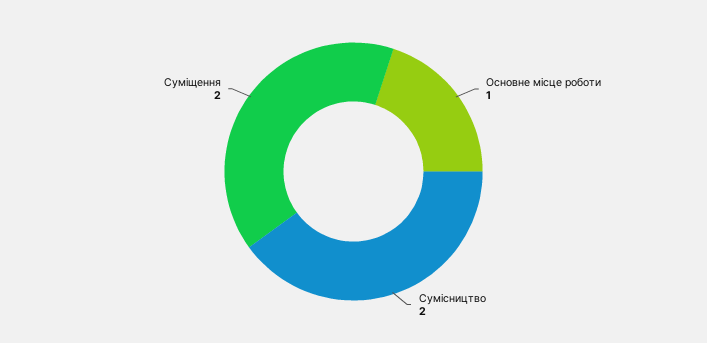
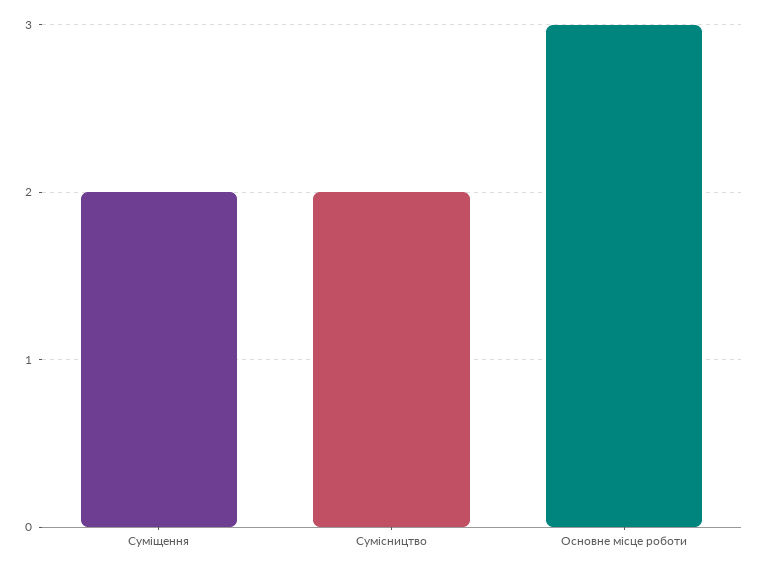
Основне місце роботи: 1 -> 3

